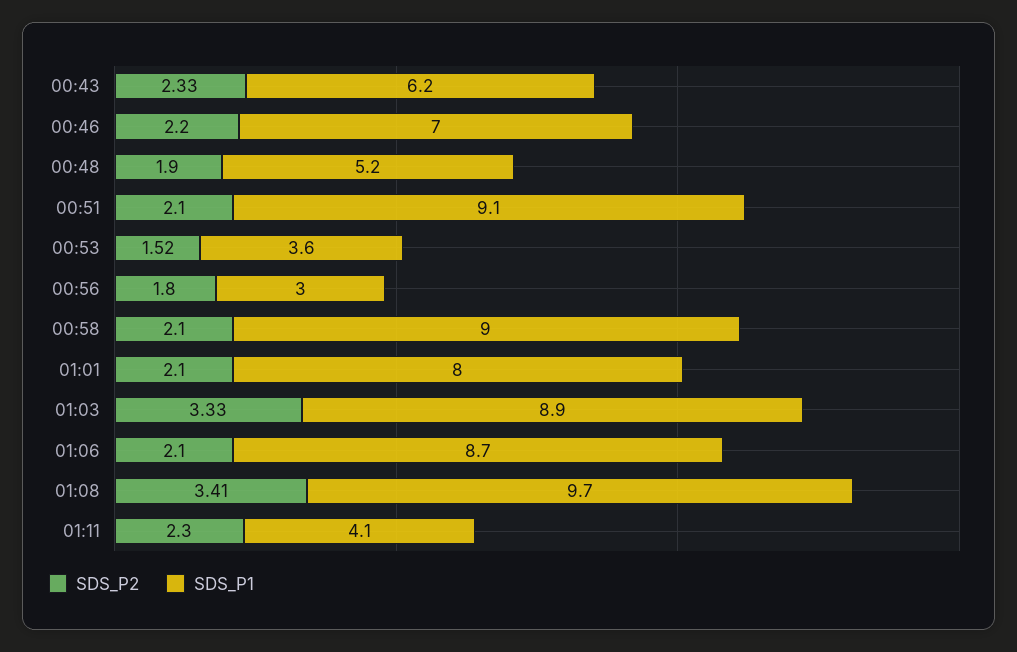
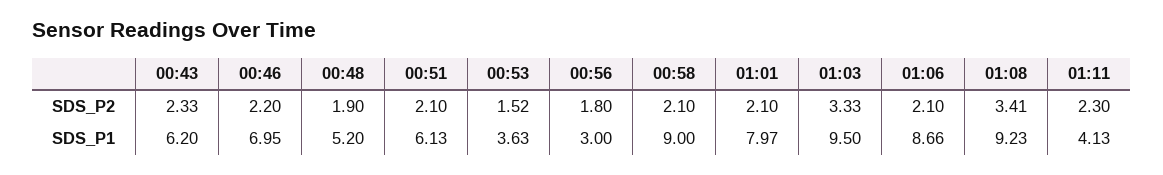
SDS_P1, 00:51: 9.1 -> 6.13
SDS_P1, 01:03: 8.9 -> 9.5
SDS_P1, 01:08: 9.7 -> 9.23

